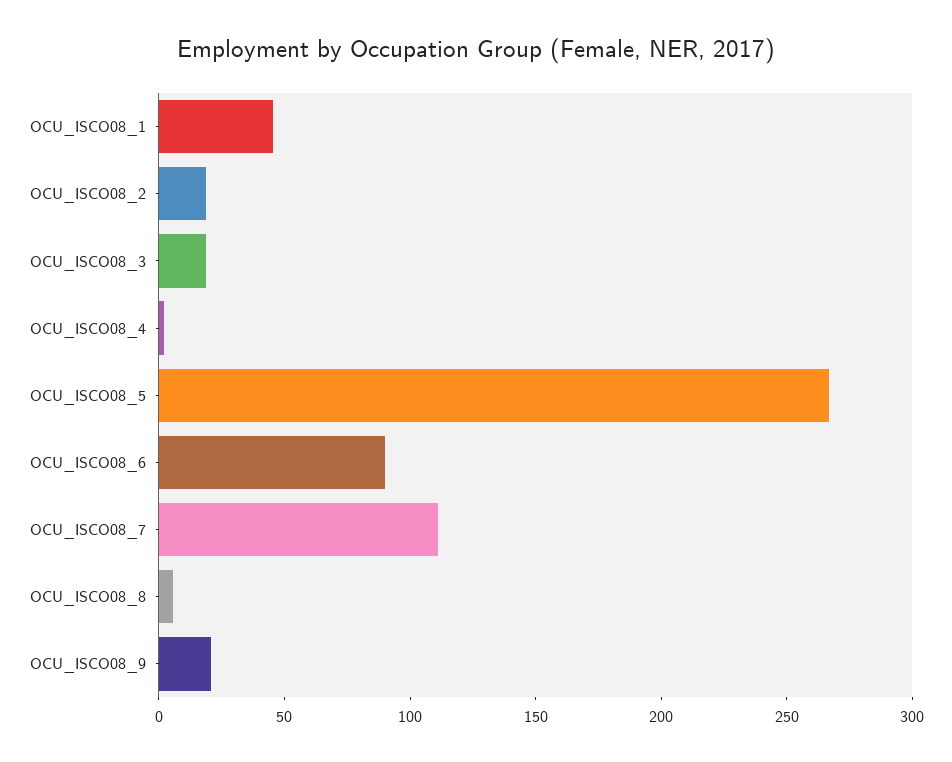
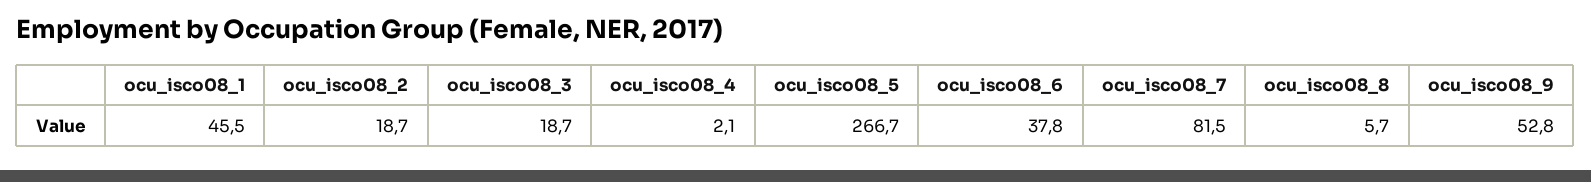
OCU_ISCO08_6: 90 -> 37.8
OCU_ISCO08_7: 110 -> 81.5
OCU_ISCO08_9: 20 -> 52.8

